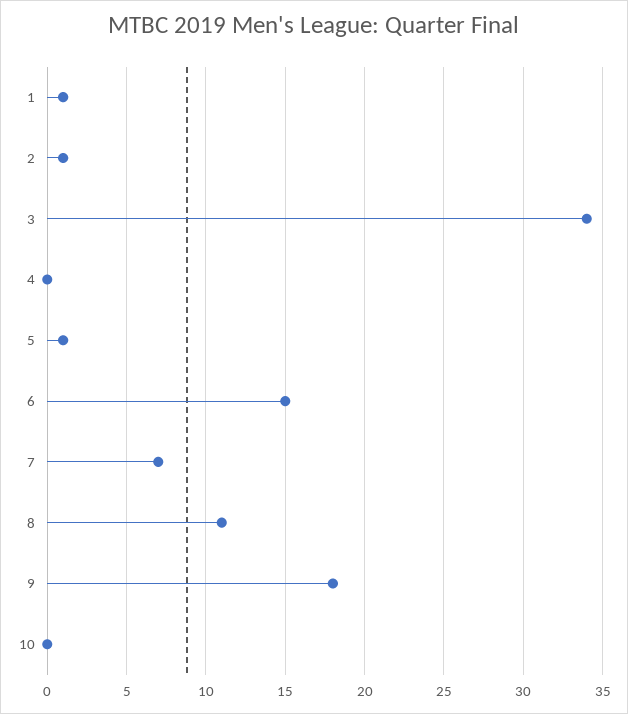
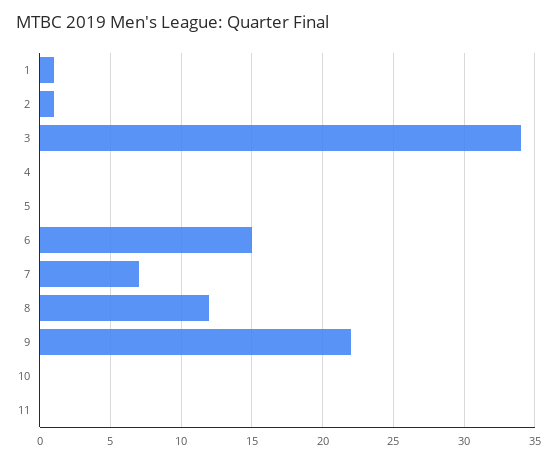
5: 1 -> 0
8: 11 -> 12
9: 18 -> 22
11: none -> 0

